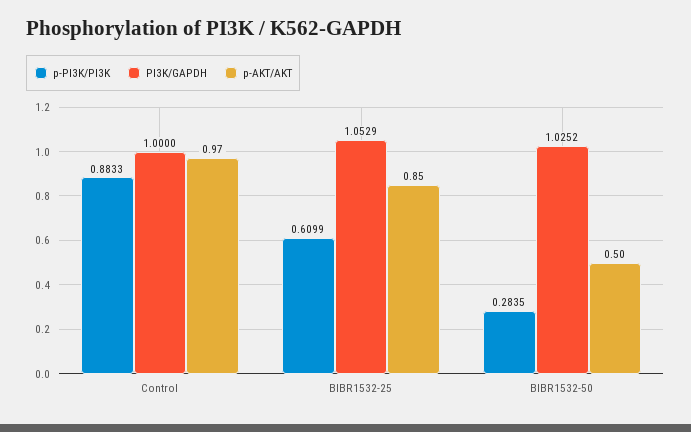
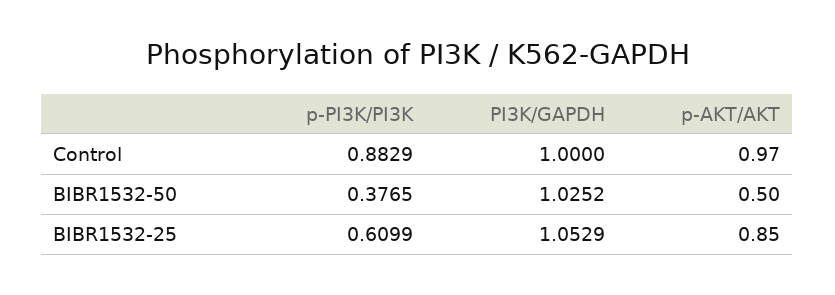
p-PI3K/PI3K, Control: 0.8833 -> 0.8829
p-PI3K/PI3K, BIBR1532-50: 0.2835 -> 0.3765

